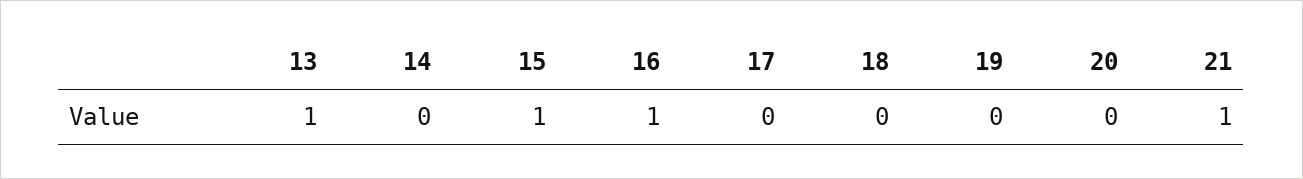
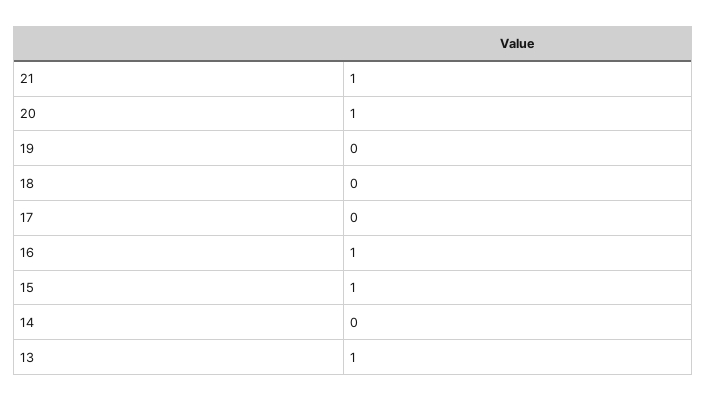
20: 0 -> 1

